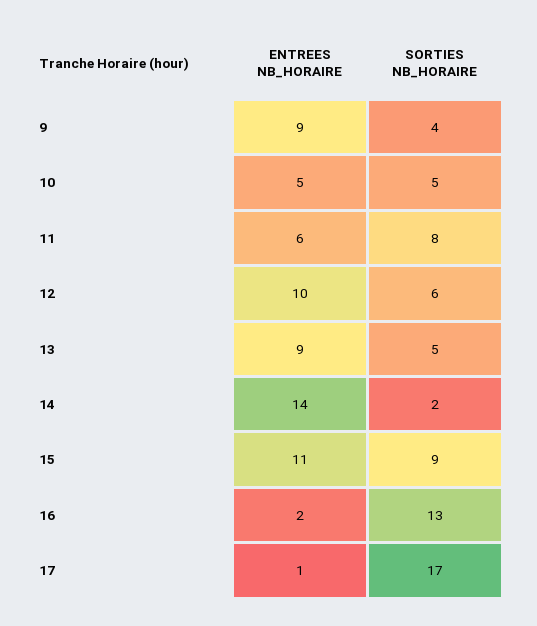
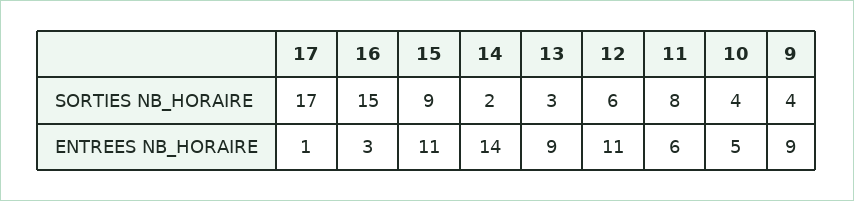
SORTIES NB_HORAIRE, 10: 5 -> 4
ENTREES NB_HORAIRE, 12: 10 -> 11
SORTIES NB_HORAIRE, 13: 5 -> 3
ENTREES NB_HORAIRE, 16: 2 -> 3
SORTIES NB_HORAIRE, 16: 13 -> 15

